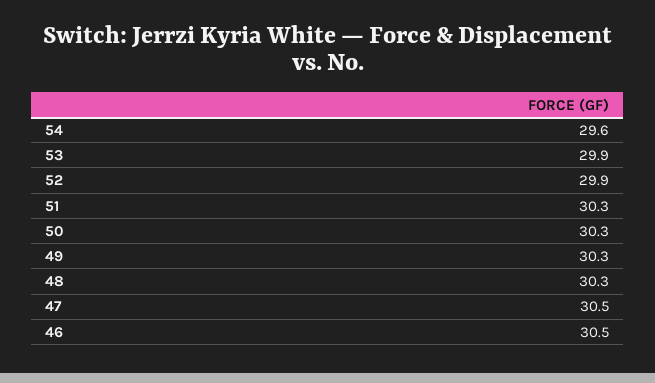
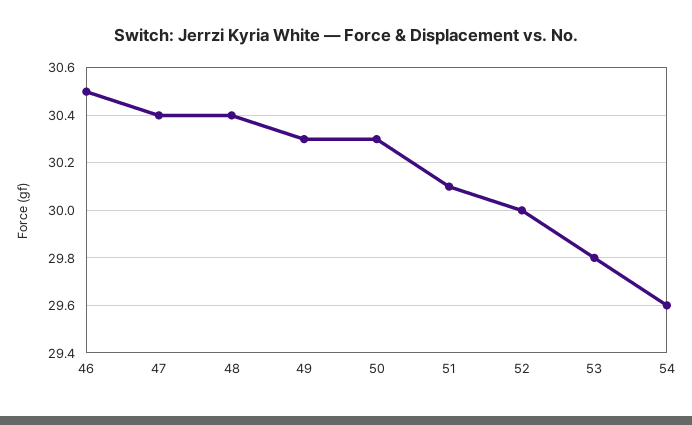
53: 29.9 -> 29.8
52: 29.9 -> 30
51: 30.3 -> 30.1
48: 30.3 -> 30.4
47: 30.5 -> 30.4

